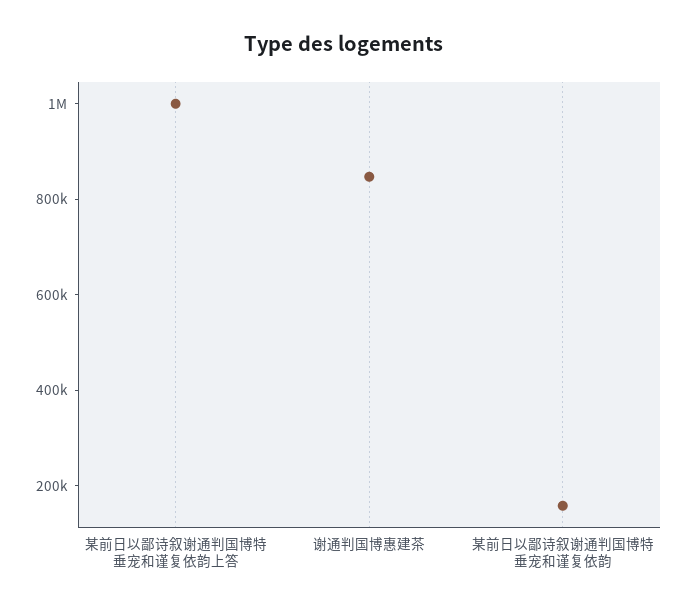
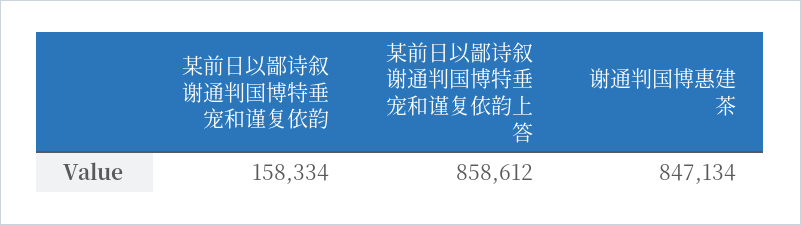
某前日以鄙诗叙谢通判国博特垂宠和谨复依韵上答: 1000000 -> 858612

